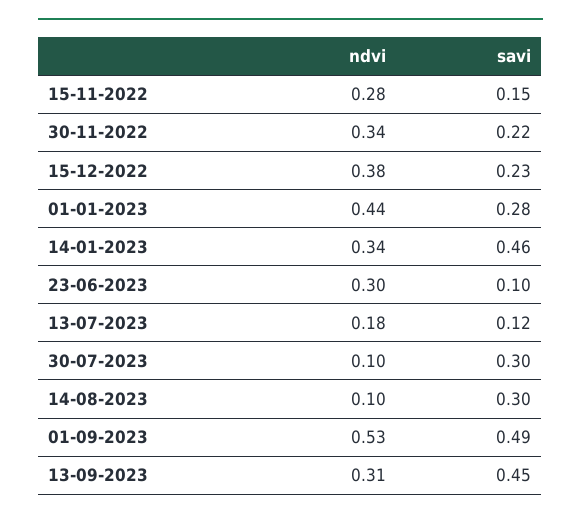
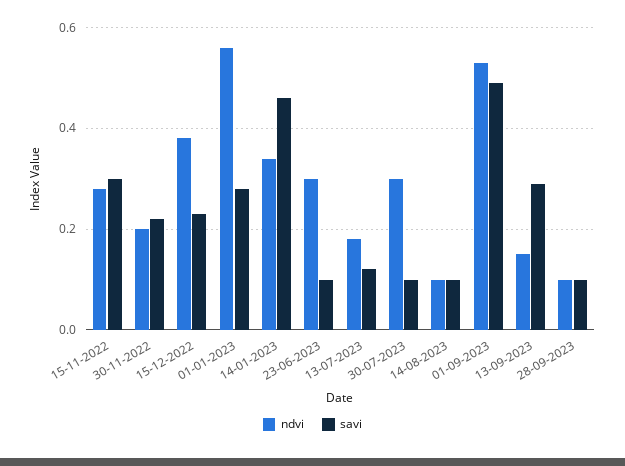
savi, 15-11-2022: 0.15 -> 0.3
ndvi, 30-11-2022: 0.34 -> 0.2
ndvi, 01-01-2023: 0.44 -> 0.55
ndvi, 30-07-2023: 0.1 -> 0.3
savi, 30-07-2023: 0.3 -> 0.1
savi, 14-08-2023: 0.3 -> 0.1
ndvi, 13-09-2023: 0.31 -> 0.15
savi, 13-09-2023: 0.45 -> 0.3
ndvi, 28-09-2023: none -> 0.1
savi, 28-09-2023: none -> 0.1

